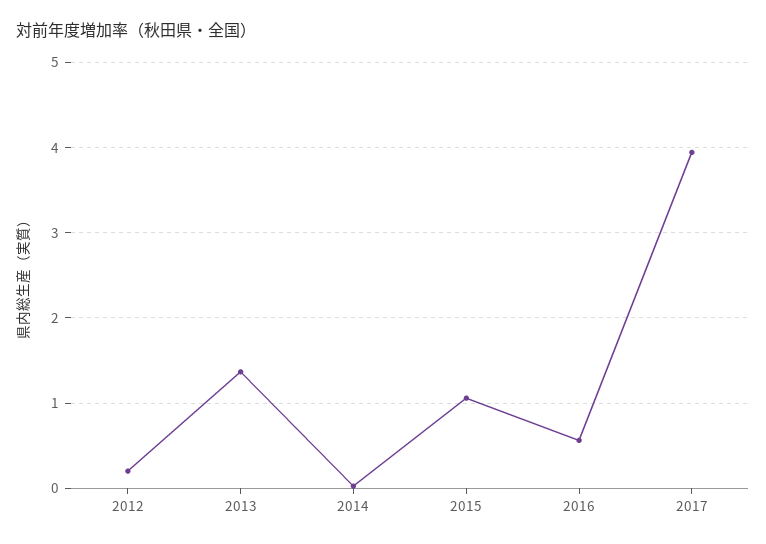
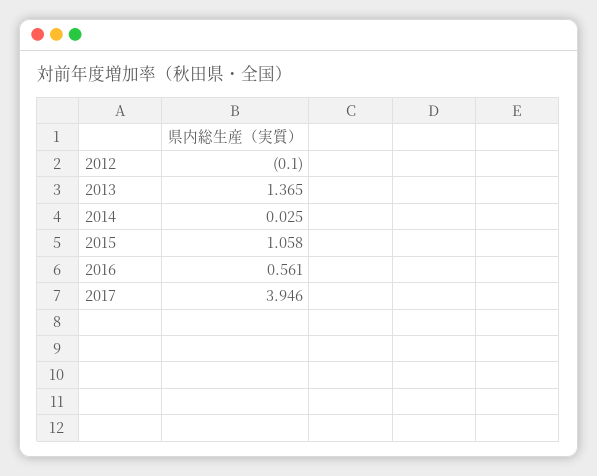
2012: 0.2 -> -0.1

